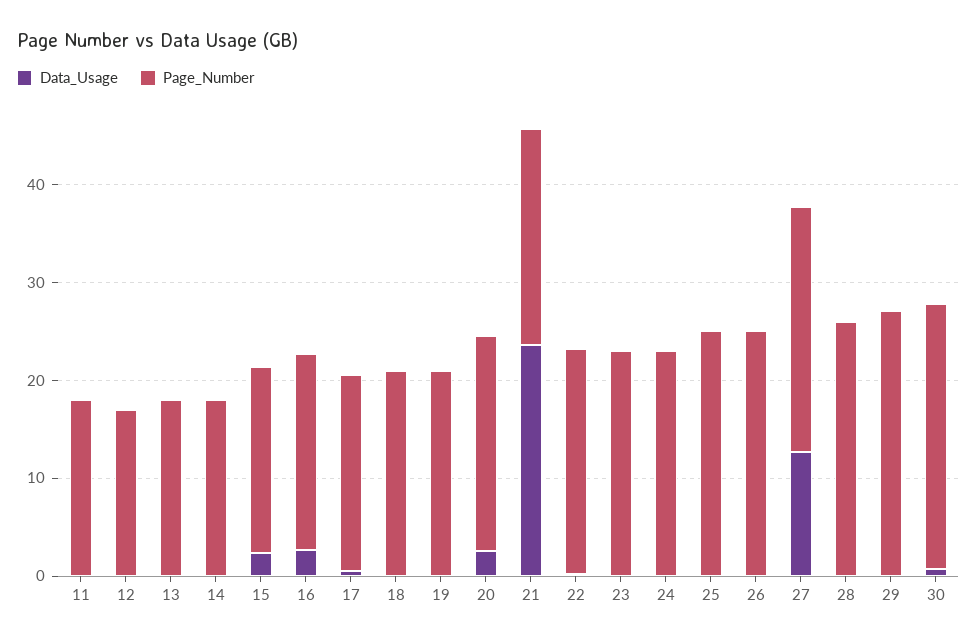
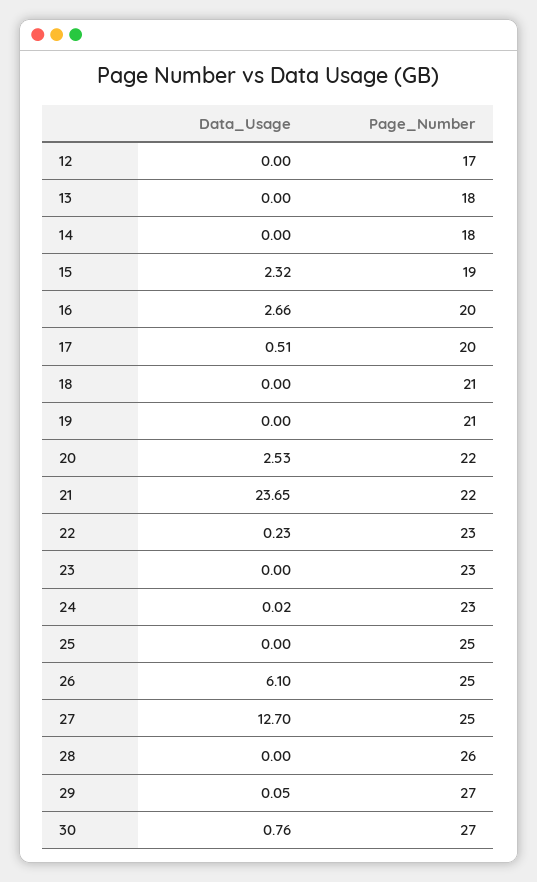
Data_Usage, 11: 0 -> none
Page_Number, 11: 18 -> none
Data_Usage, 26: 0 -> 6.1

